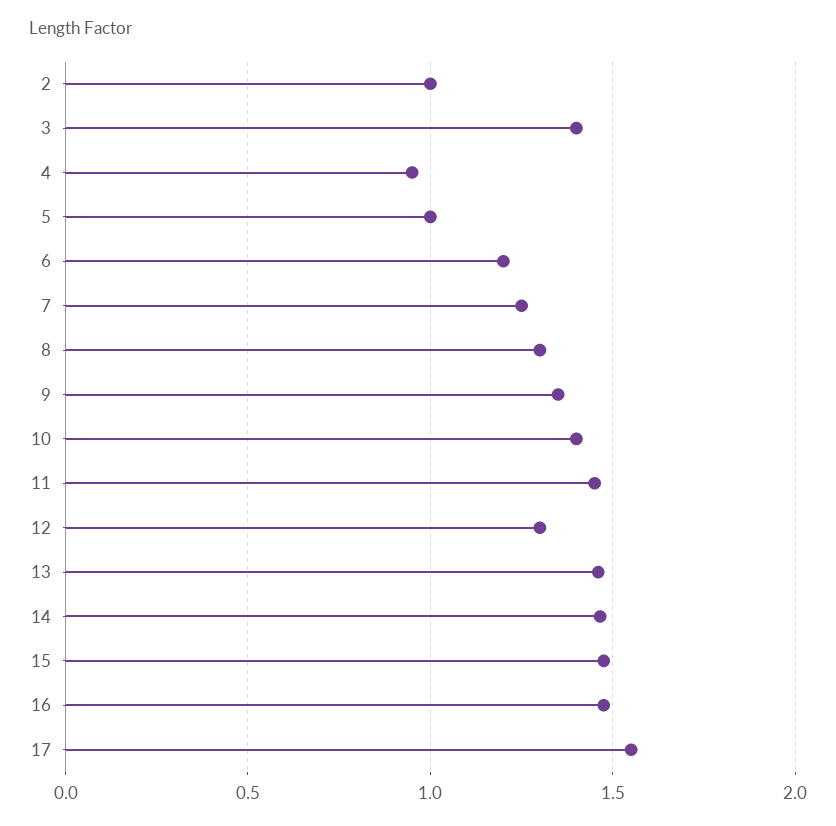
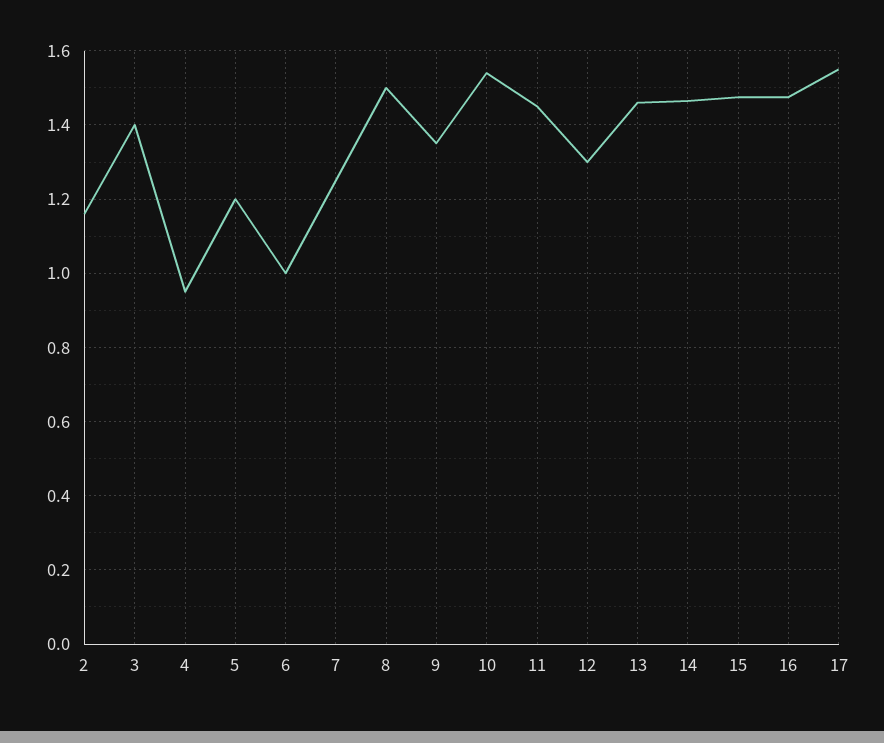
2: 1 -> 1.16
5: 1 -> 1.2
6: 1.2 -> 1
8: 1.3 -> 1.5
10: 1.4 -> 1.54

